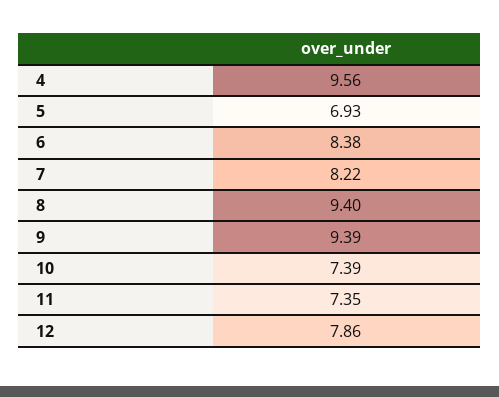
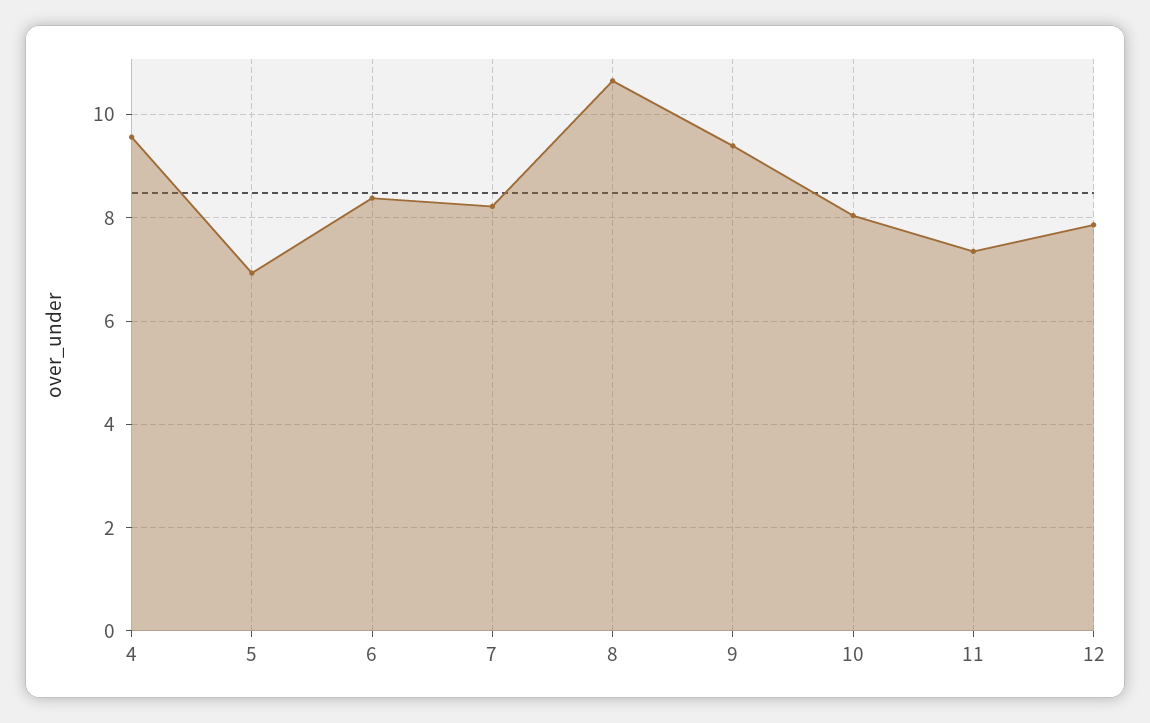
8: 9.4 -> 10.6
10: 7.39 -> 8

